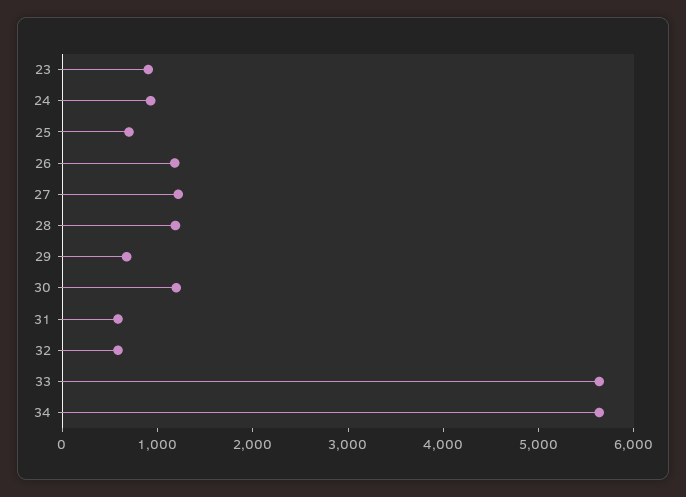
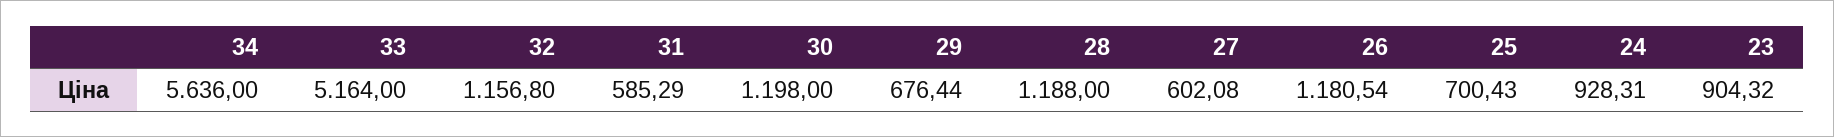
27: 1200 -> 602.08
32: 600 -> 1156.8
33: 5600 -> 5164

